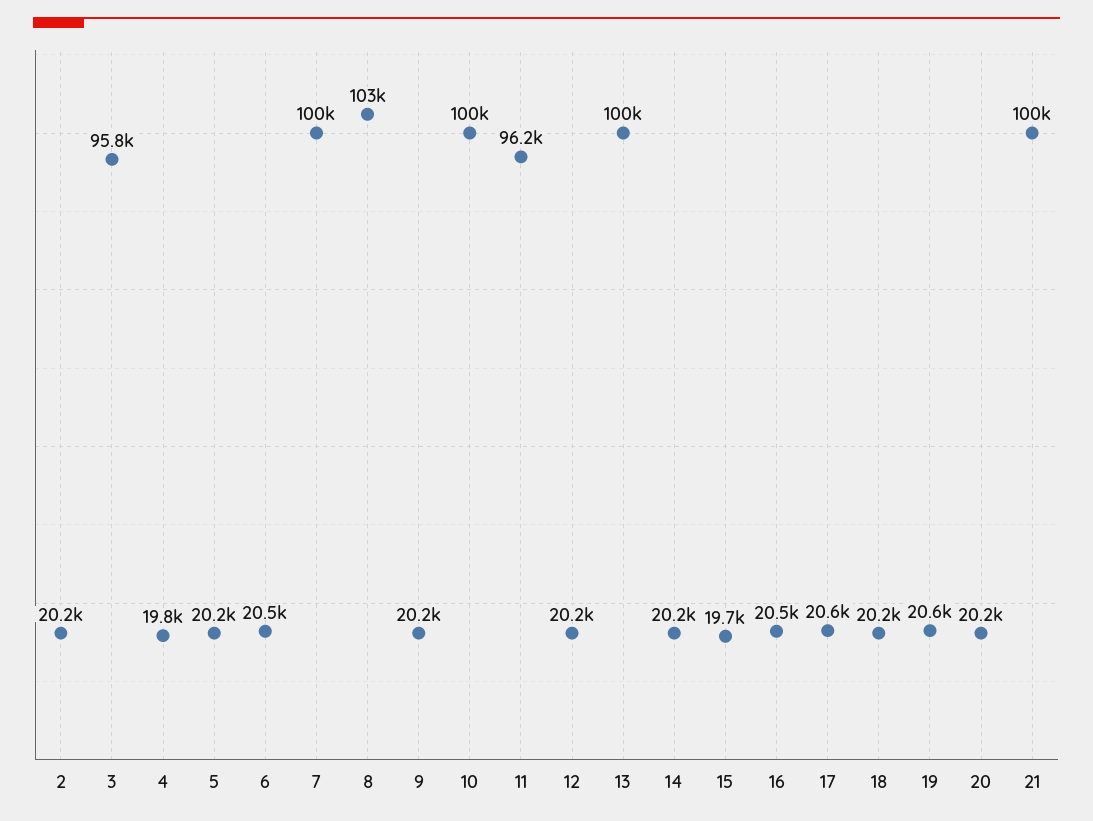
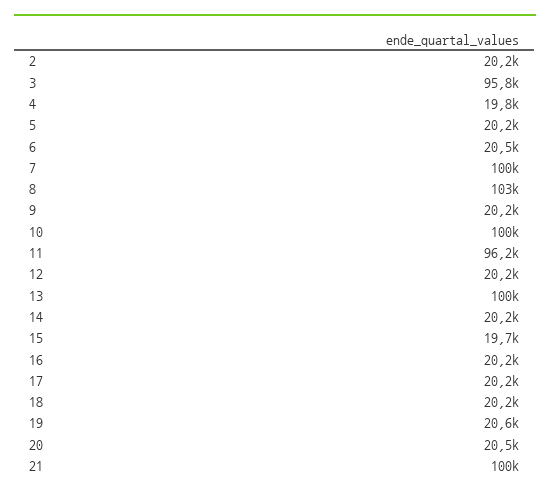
16: 20500 -> 20200
17: 20600 -> 20200
20: 20200 -> 20500

